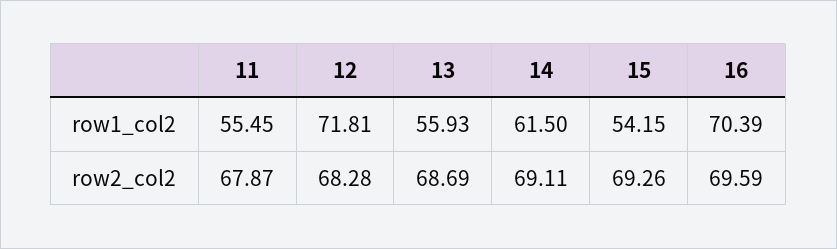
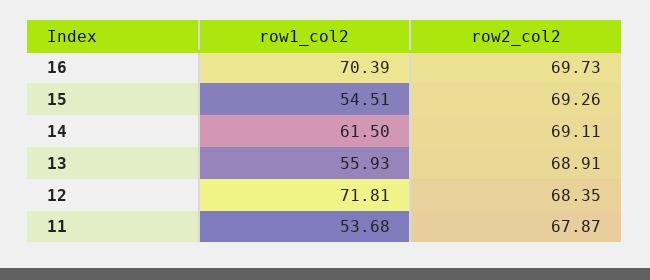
11, row1_col2: 55.45 -> 53.68
15, row1_col2: 54.15 -> 54.51
12, row2_col2: 68.28 -> 68.35
13, row2_col2: 68.69 -> 68.91
16, row2_col2: 69.59 -> 69.73

